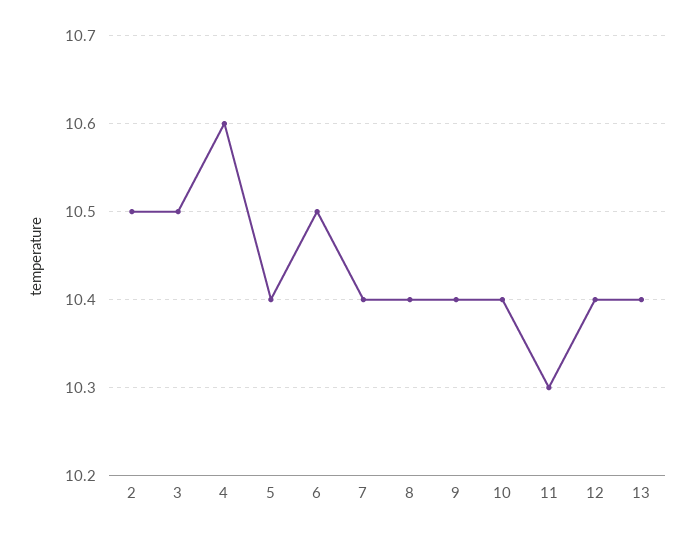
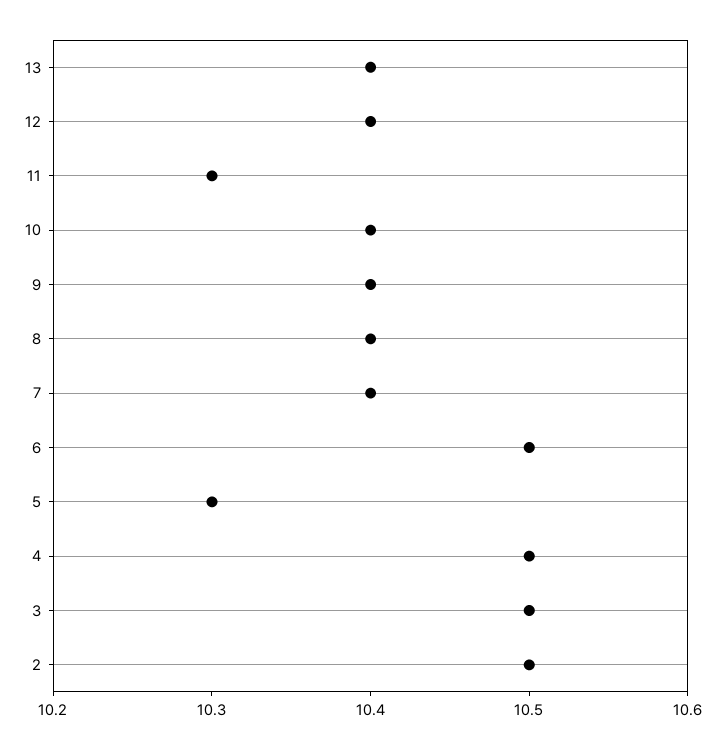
4: 10.6 -> 10.5
5: 10.4 -> 10.3

